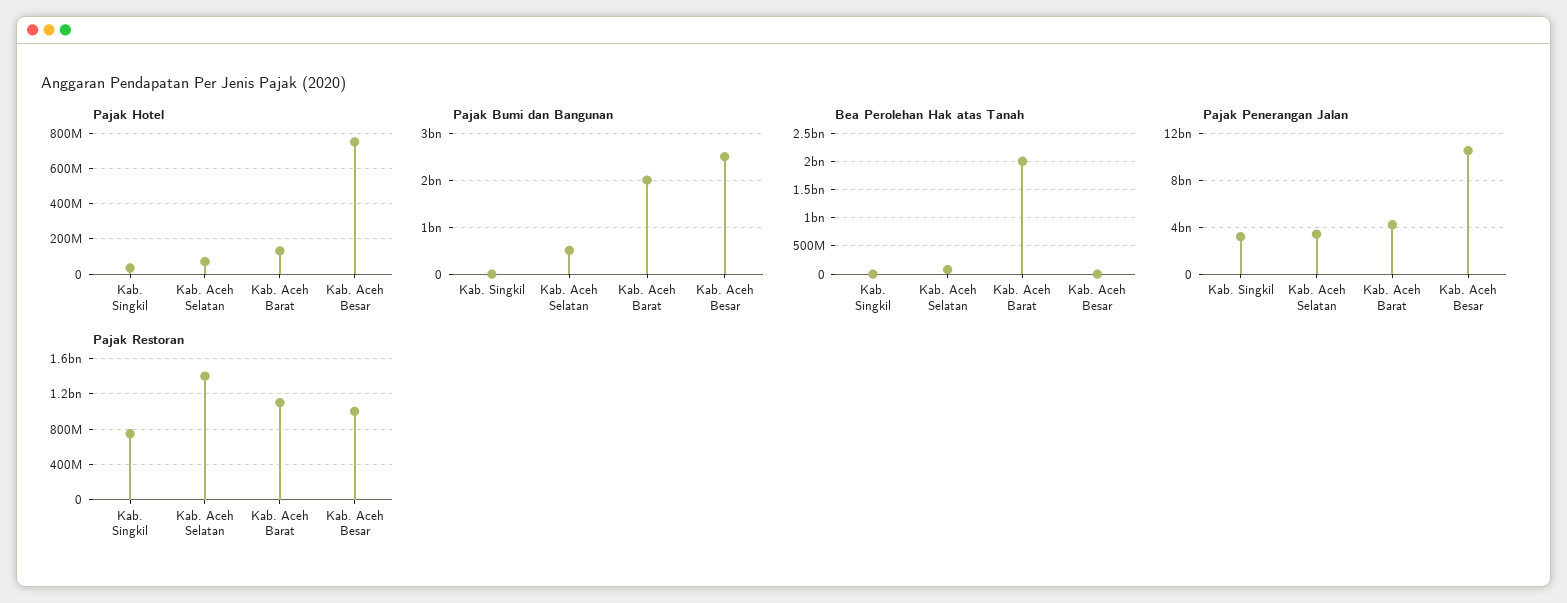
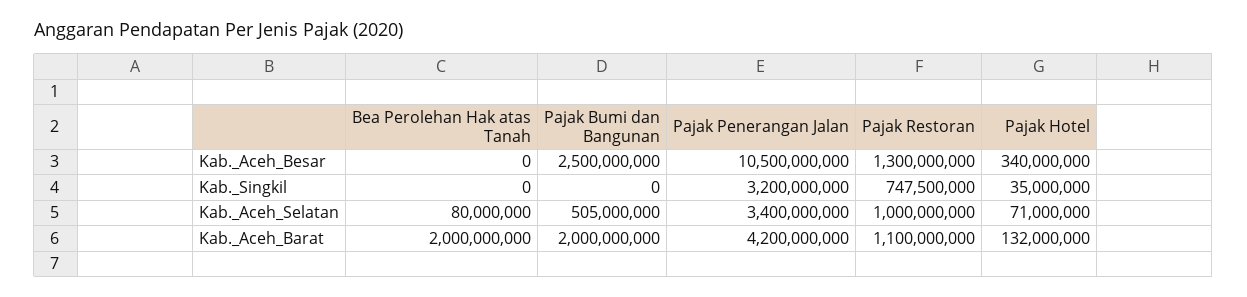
Pajak Hotel, Kab. Aceh Besar: 750000000 -> 340000000
Pajak Restoran, Kab. Aceh Selatan: 1400000000 -> 1000000000
Pajak Restoran, Kab. Aceh Besar: 1000000000 -> 1300000000

